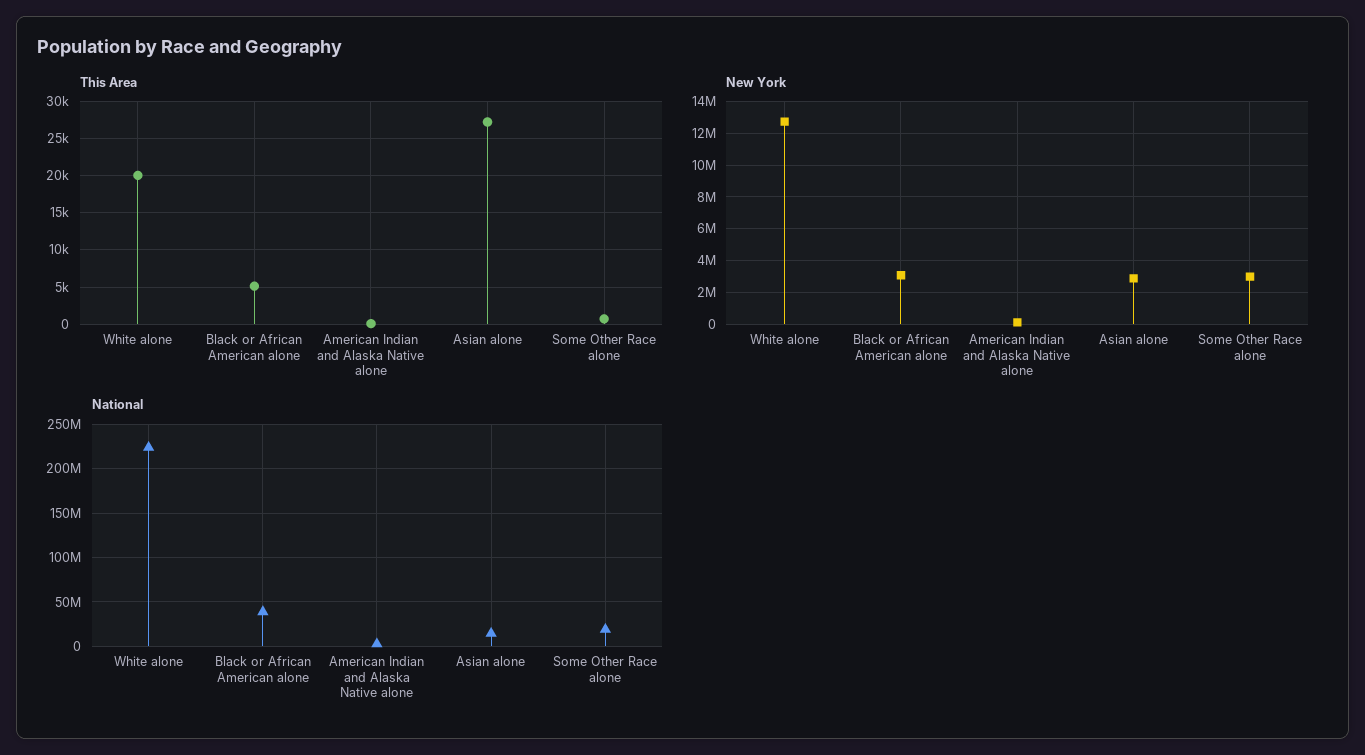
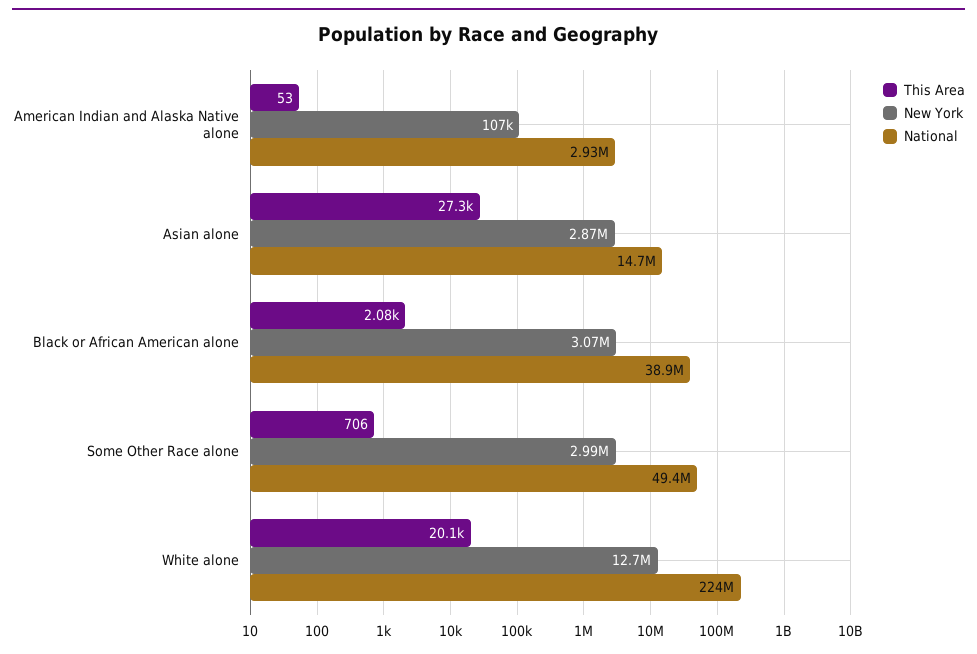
This Area, Black or African American alone: 5000 -> 2080
National, Some Other Race alone: 20000000 -> 49400000

